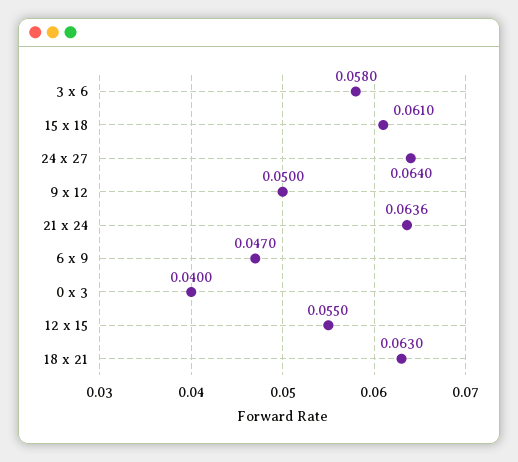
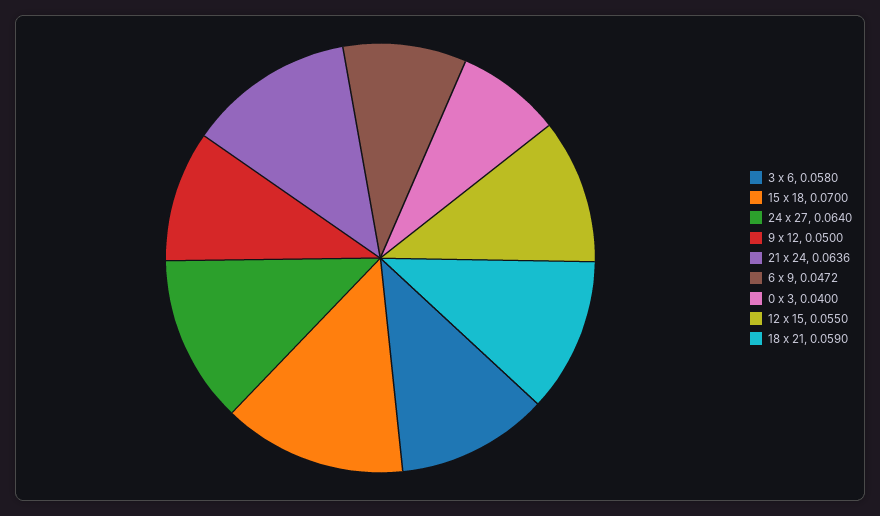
15 x 18: 0.061 -> 0.07
6 x 9: 0.047 -> 0.0472
18 x 21: 0.063 -> 0.059

